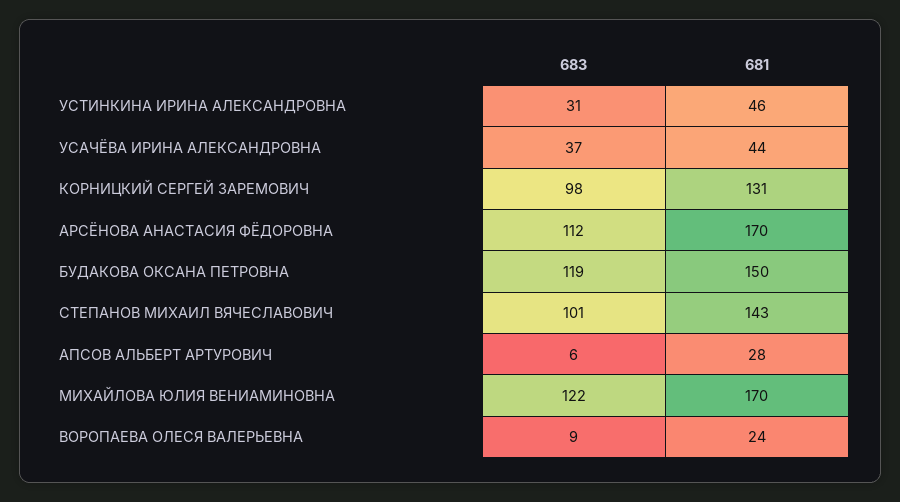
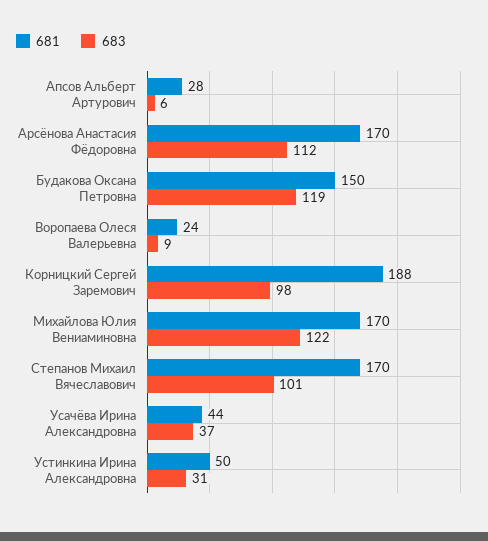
681, УСТИНКИНА ИРИНА АЛЕКСАНДРОВНА: 46 -> 50
681, КОРНИЦКИЙ СЕРГЕЙ ЗАРЕМОВИЧ: 131 -> 188
681, СТЕПАНОВ МИХАИЛ ВЯЧЕСЛАВОВИЧ: 143 -> 170

